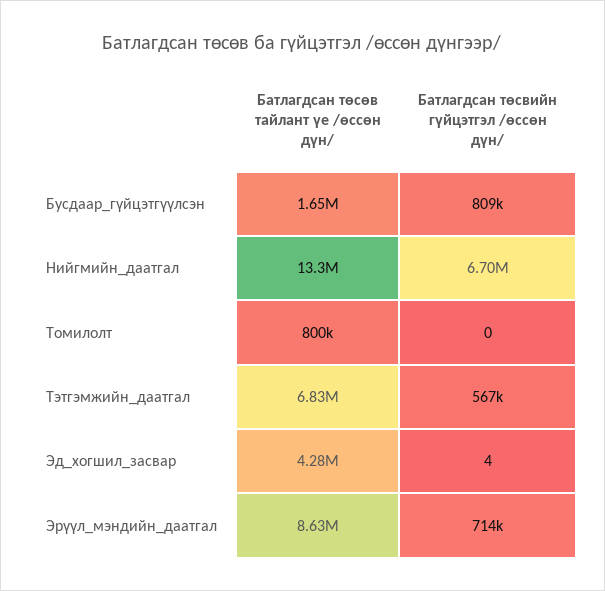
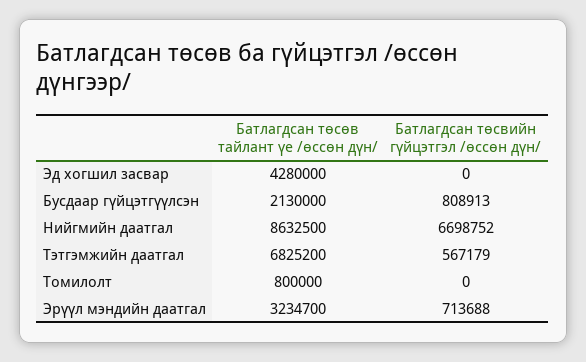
Батлагдсан төсөв тайлант үе /өссөн дүн/, Бусдаар_гүйцэтгүүлсэн: 1650000 -> 2130000
Батлагдсан төсөв тайлант үе /өссөн дүн/, Нийгмийн_даатгал: 13300000 -> 8632500
Батлагдсан төсвийн гүйцэтгэл /өссөн дүн/, Эд_хогшил_засвар: 4 -> 0
Батлагдсан төсөв тайлант үе /өссөн дүн/, Эрүүл_мэндийн_даатгал: 8630000 -> 3234700

